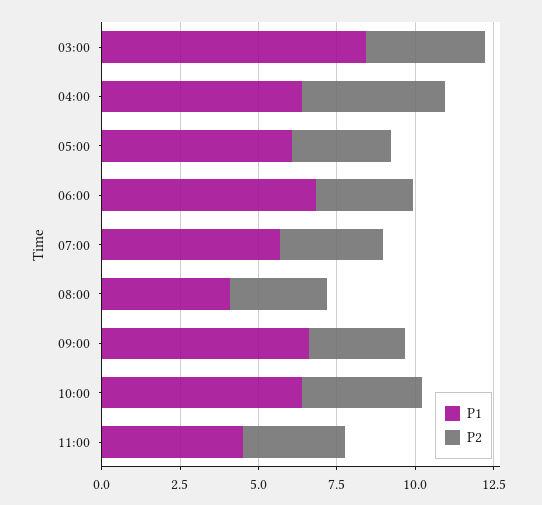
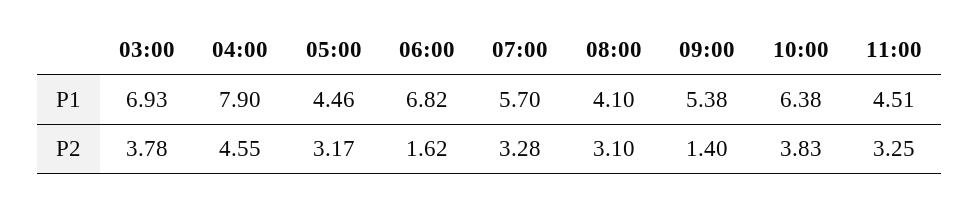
P1, 03:00: 8.5 -> 6.93
P1, 04:00: 6.5 -> 7.9
P1, 05:00: 6 -> 4.46
P2, 06:00: 3 -> 1.62
P1, 09:00: 6.5 -> 5.38
P2, 09:00: 3 -> 1.4

